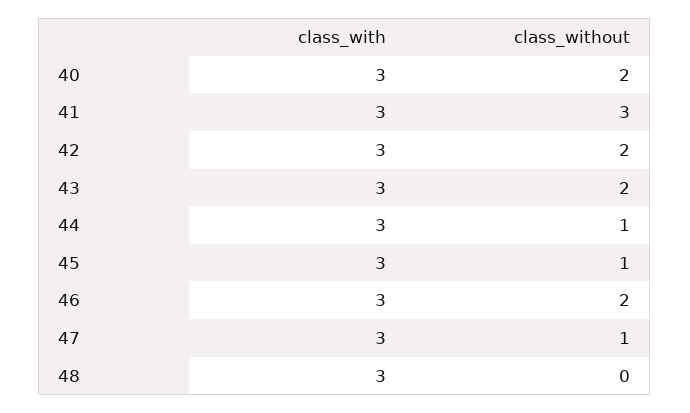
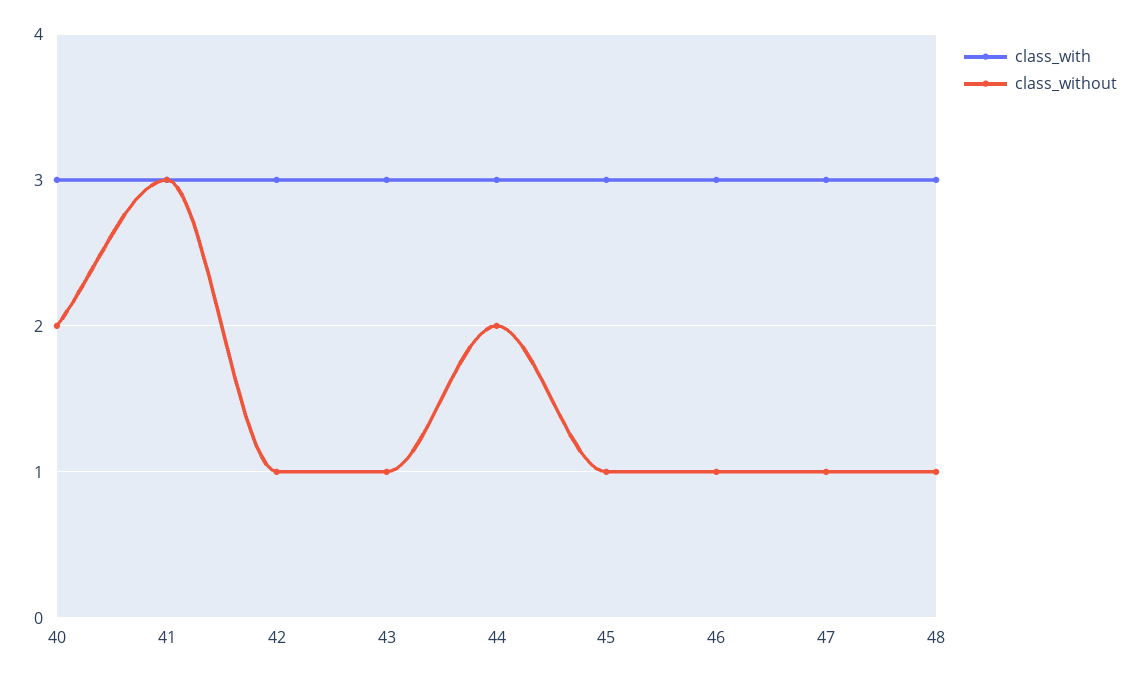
class_without, 42: 2 -> 1
class_without, 43: 2 -> 1
class_without, 44: 1 -> 2
class_without, 46: 2 -> 1
class_without, 48: 0 -> 1

